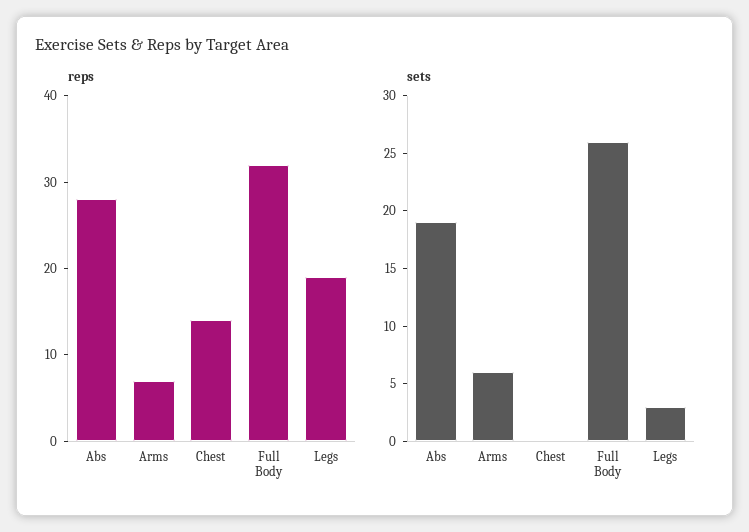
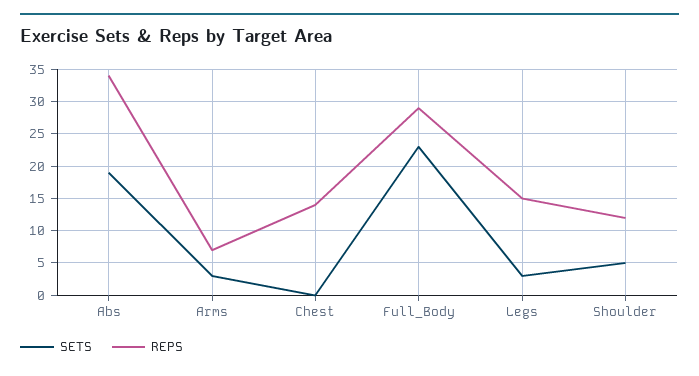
reps, Abs: 28 -> 34
reps, Full Body: 32 -> 29
reps, Legs: 19 -> 15
sets, Arms: 6 -> 3
sets, Full Body: 26 -> 23
sets, Shoulder: none -> 5
reps, Shoulder: none -> 12

